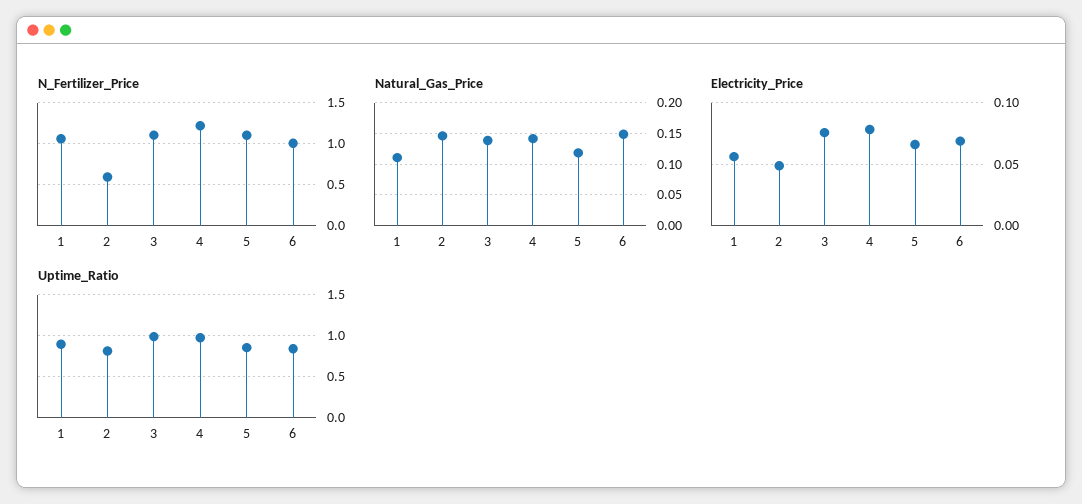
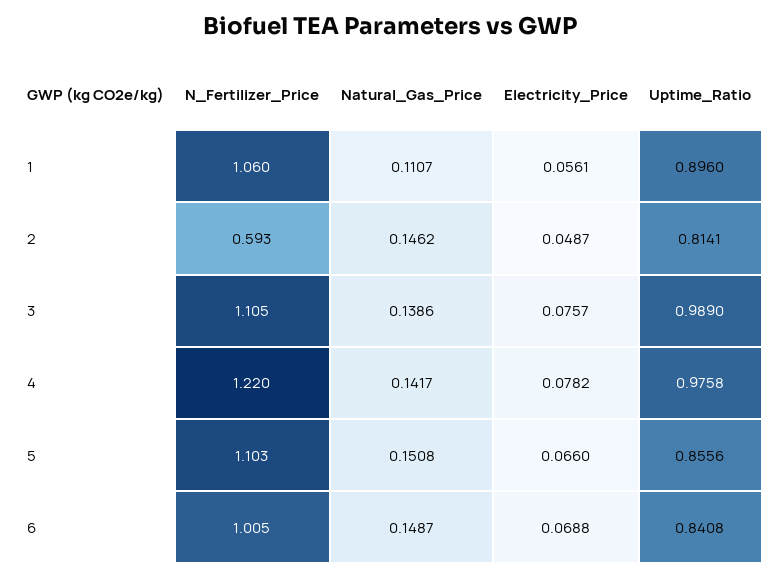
Natural_Gas_Price, 5: 0.12 -> 0.1508

